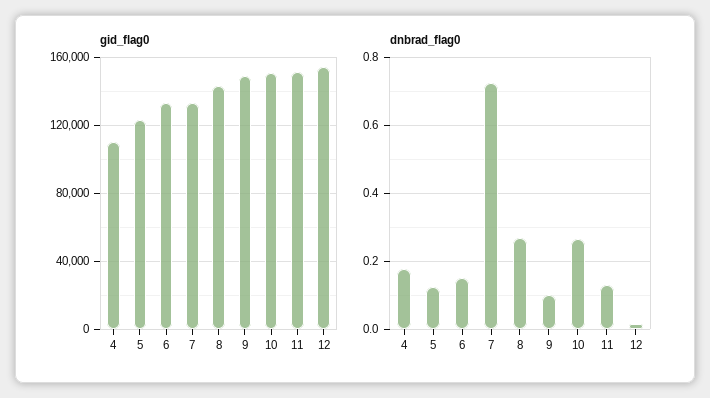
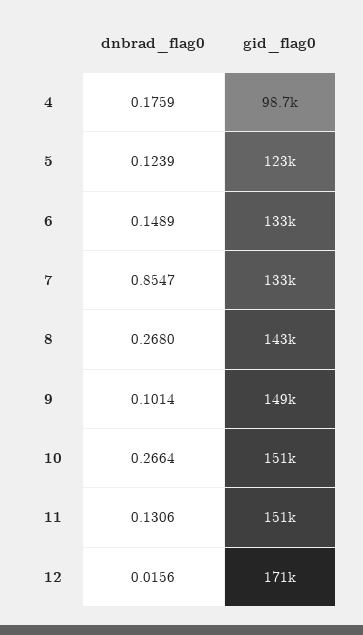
gid_flag0, 4: 110000 -> 98700
gid_flag0, 12: 155000 -> 171000
dnbrad_flag0, 7: 0.72 -> 0.8547

